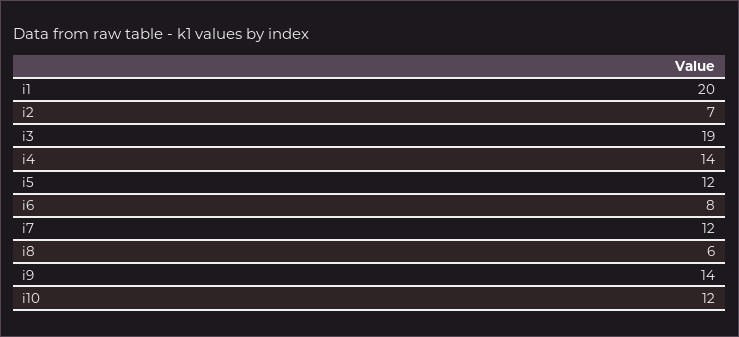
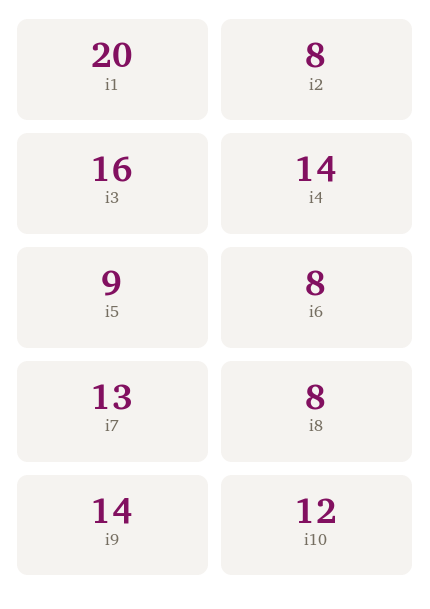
i2: 7 -> 8
i3: 19 -> 16
i5: 12 -> 9
i7: 12 -> 13
i8: 6 -> 8

